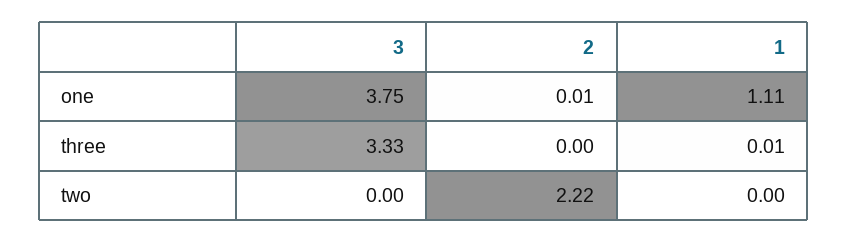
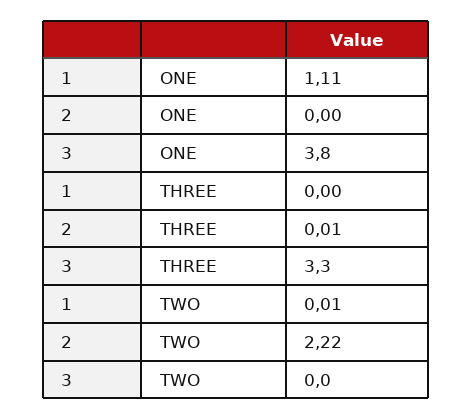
2, one: 0.01 -> 0
2, three: 0 -> 0.01
1, three: 0.01 -> 0
1, two: 0 -> 0.01

